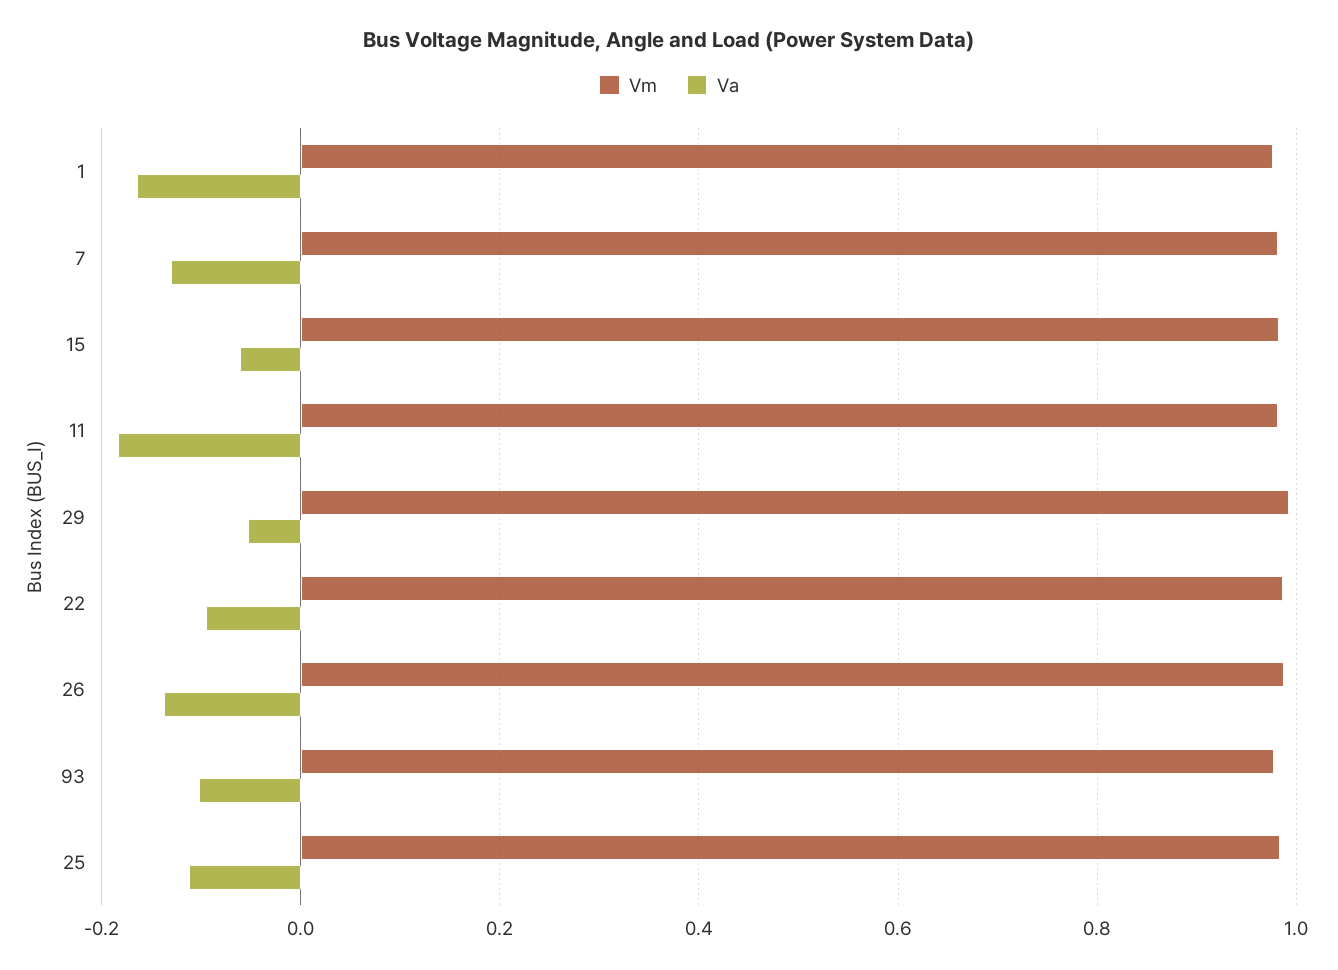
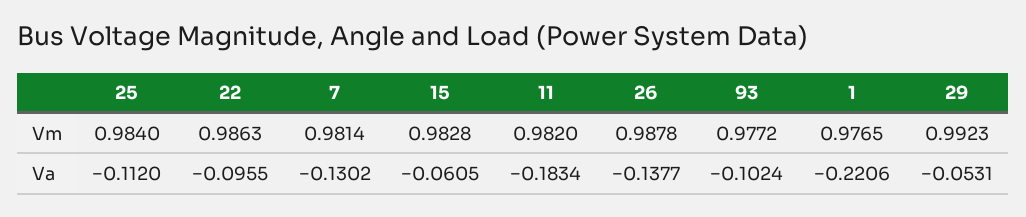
Va, 1: -0.16 -> -0.2206

